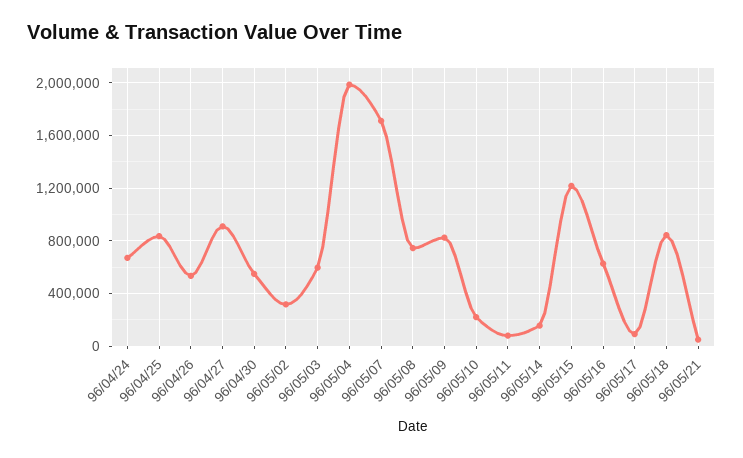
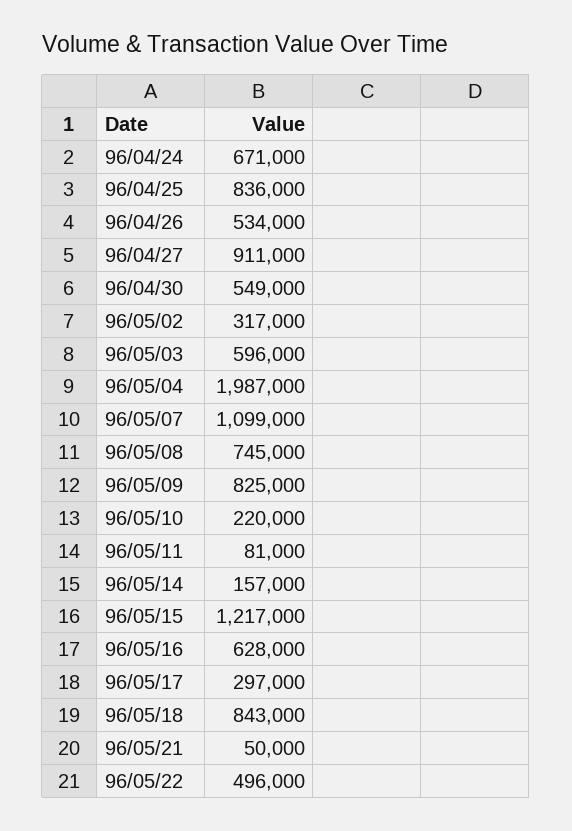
96/05/07: 1700000 -> 1099000
96/05/17: 100000 -> 297000
96/05/22: none -> 496000

